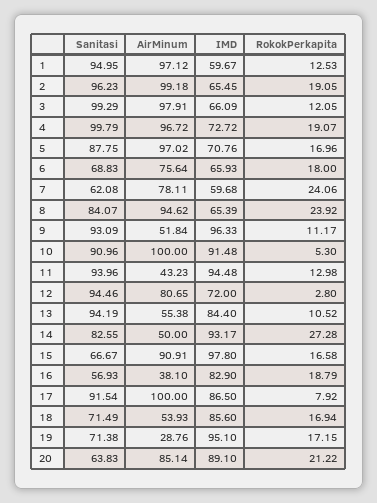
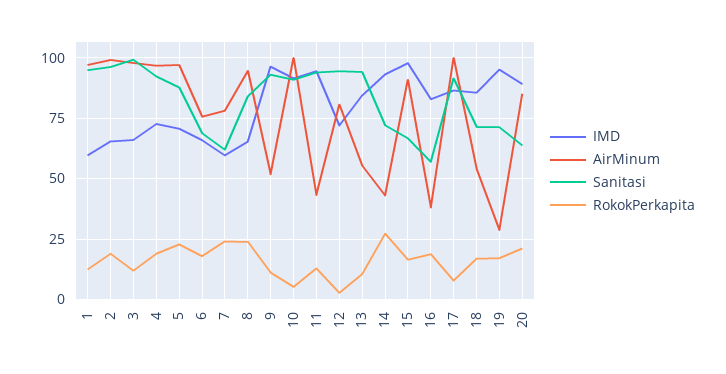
Sanitasi, 4: 99.79 -> 92.5
RokokPerkapita, 5: 16.96 -> 22.5
Sanitasi, 14: 82.55 -> 72.5
AirMinum, 14: 50 -> 42.5

